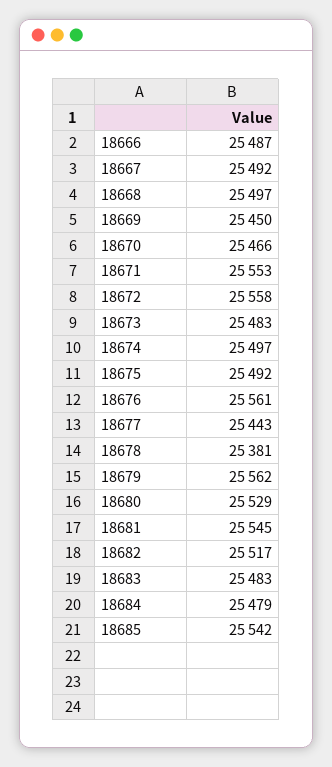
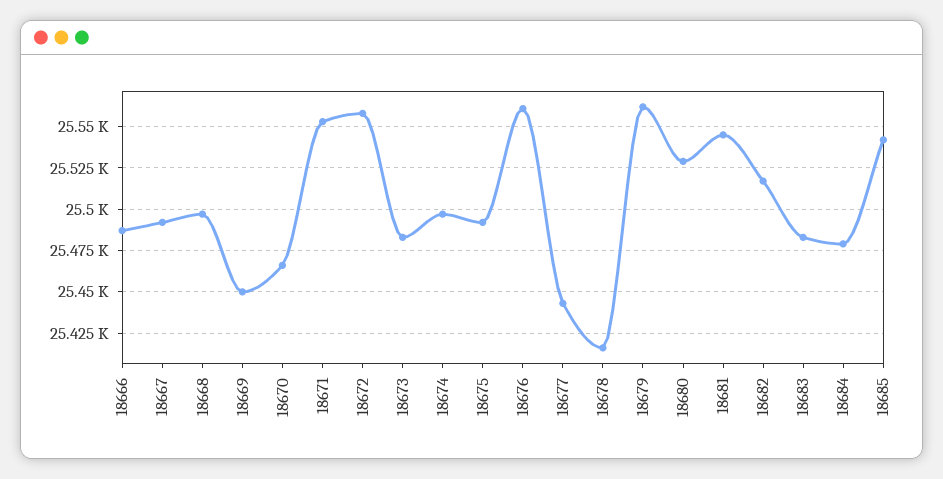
18678: 25381 -> 25415

